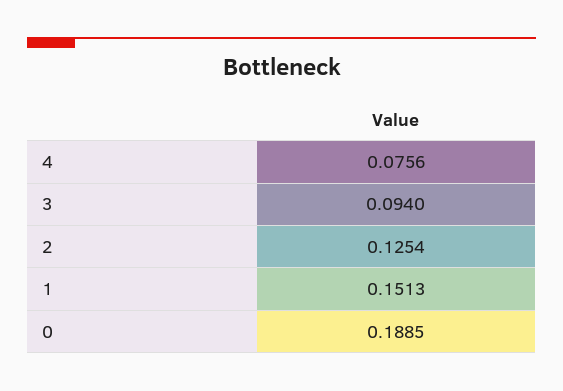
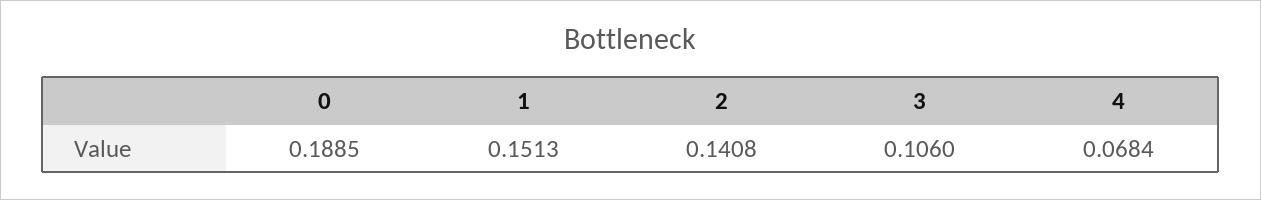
4: 0.0756 -> 0.0684
3: 0.094 -> 0.106
2: 0.1254 -> 0.1408

